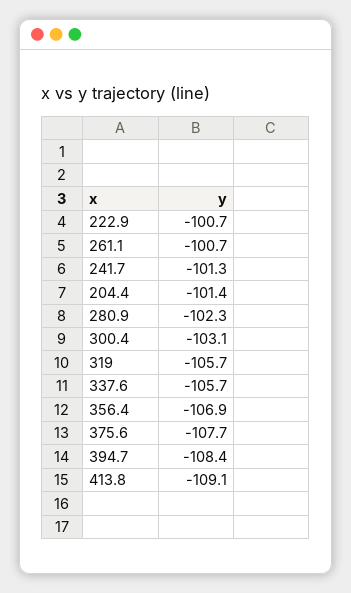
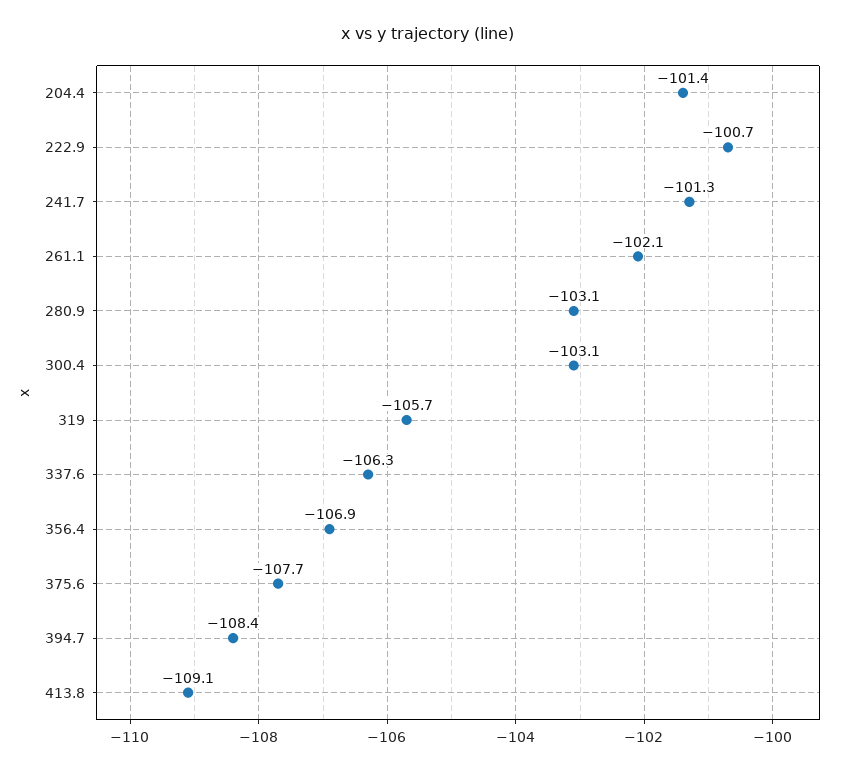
261.1: -100.7 -> -102.1
280.9: -102.3 -> -103.1
337.6: -105.7 -> -106.3

